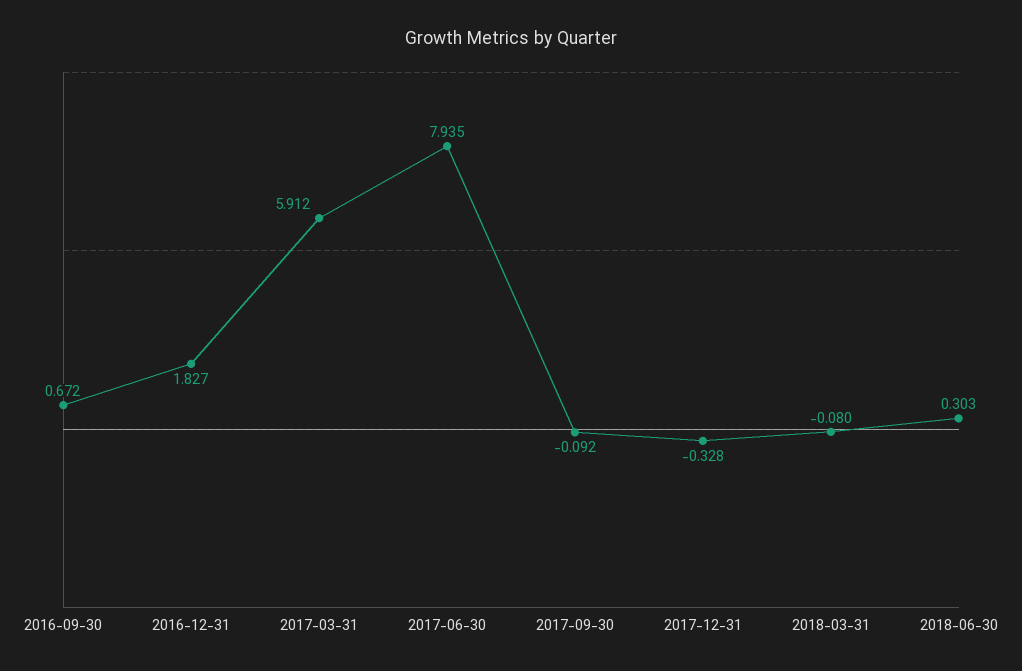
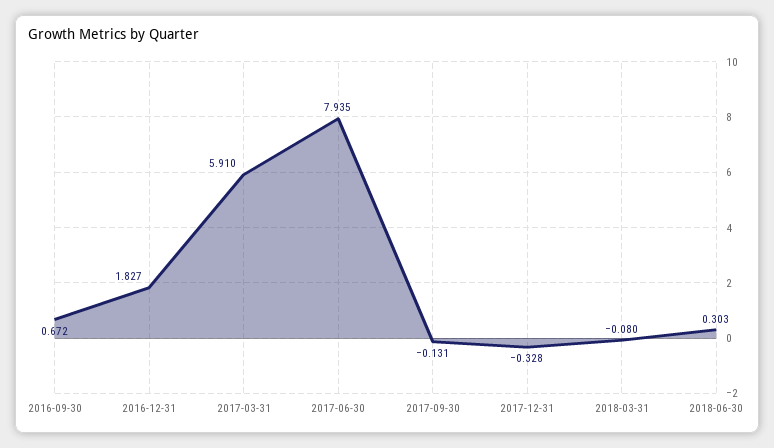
2017-03-31: 5.912 -> 5.91
2017-09-30: -0.092 -> -0.131

